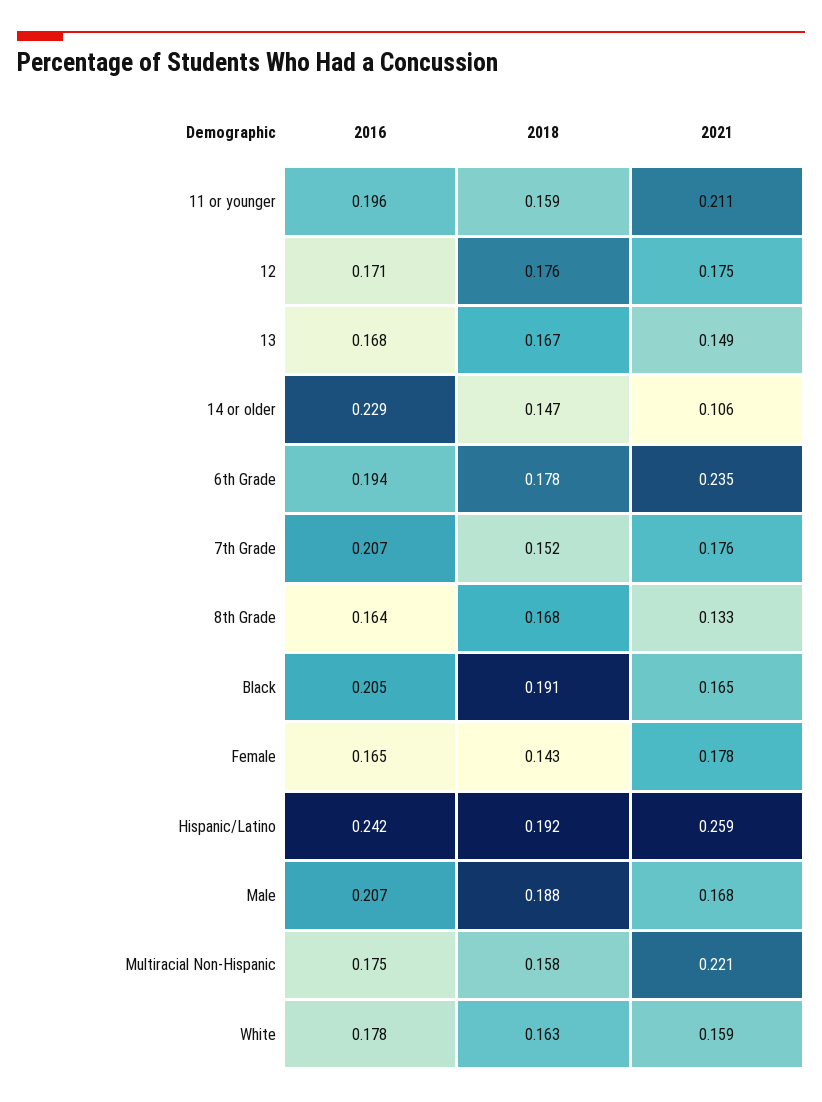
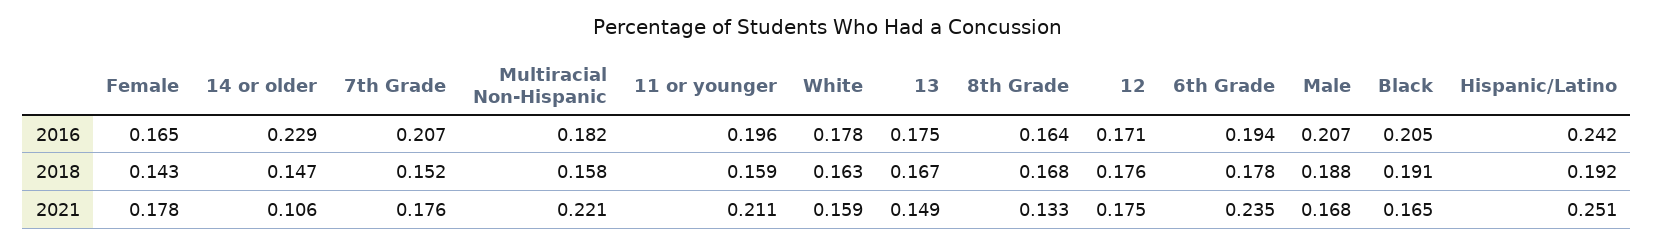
2016, 13: 0.168 -> 0.175
2021, Hispanic/Latino: 0.259 -> 0.251
2016, Multiracial Non-Hispanic: 0.175 -> 0.182

